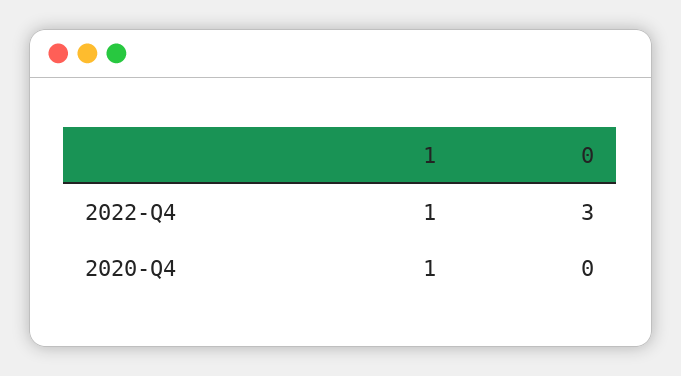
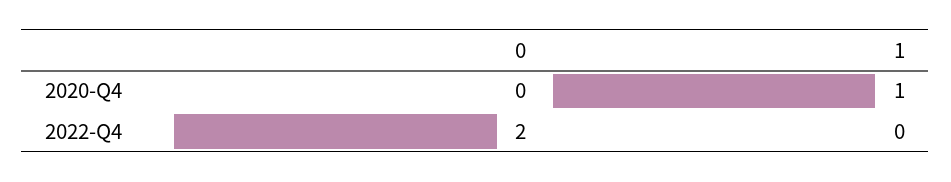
1, 2022-Q4: 1 -> 0
0, 2022-Q4: 3 -> 2

